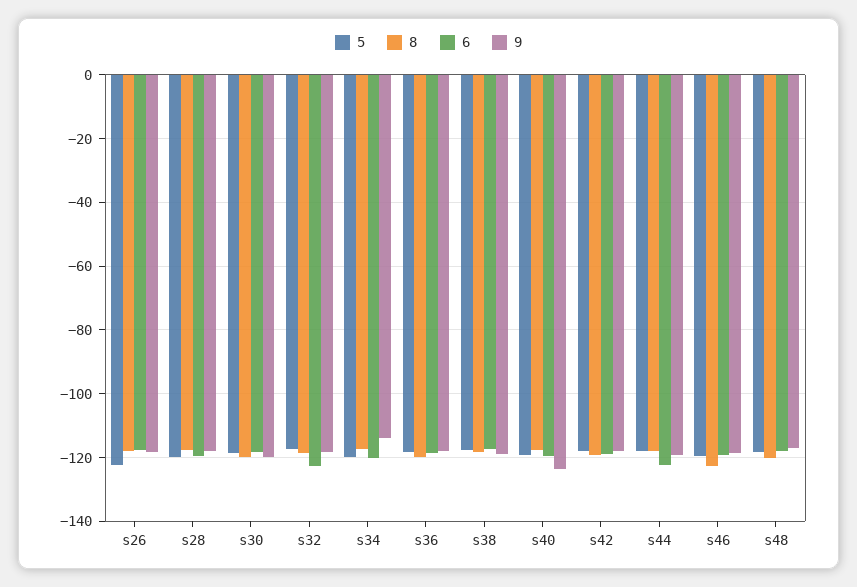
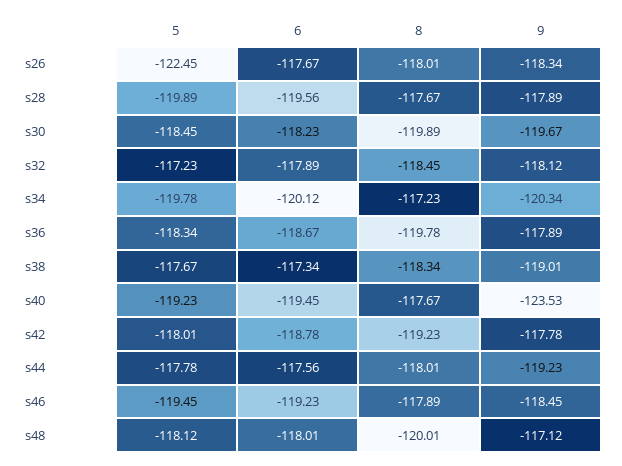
6, s32: -122 -> -117.89
9, s34: -114 -> -120.34
6, s44: -122 -> -117.56
8, s46: -122 -> -117.89

